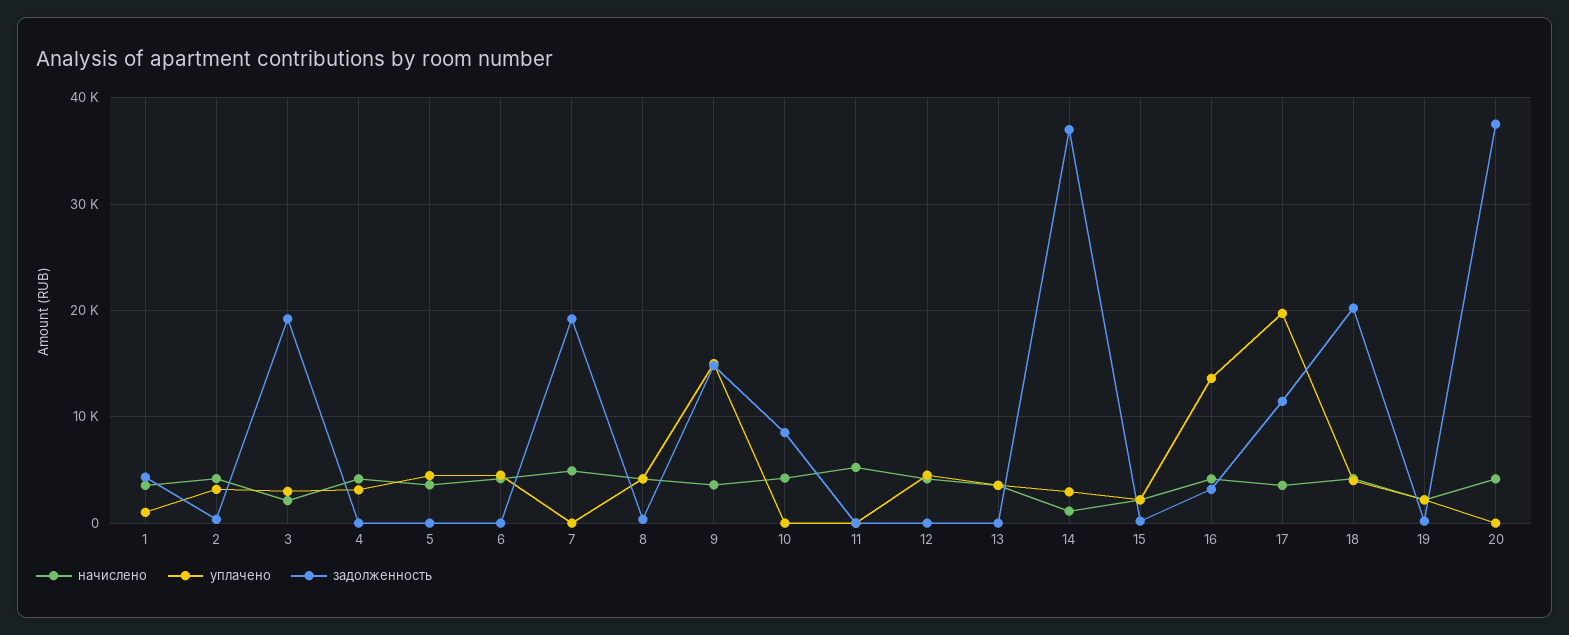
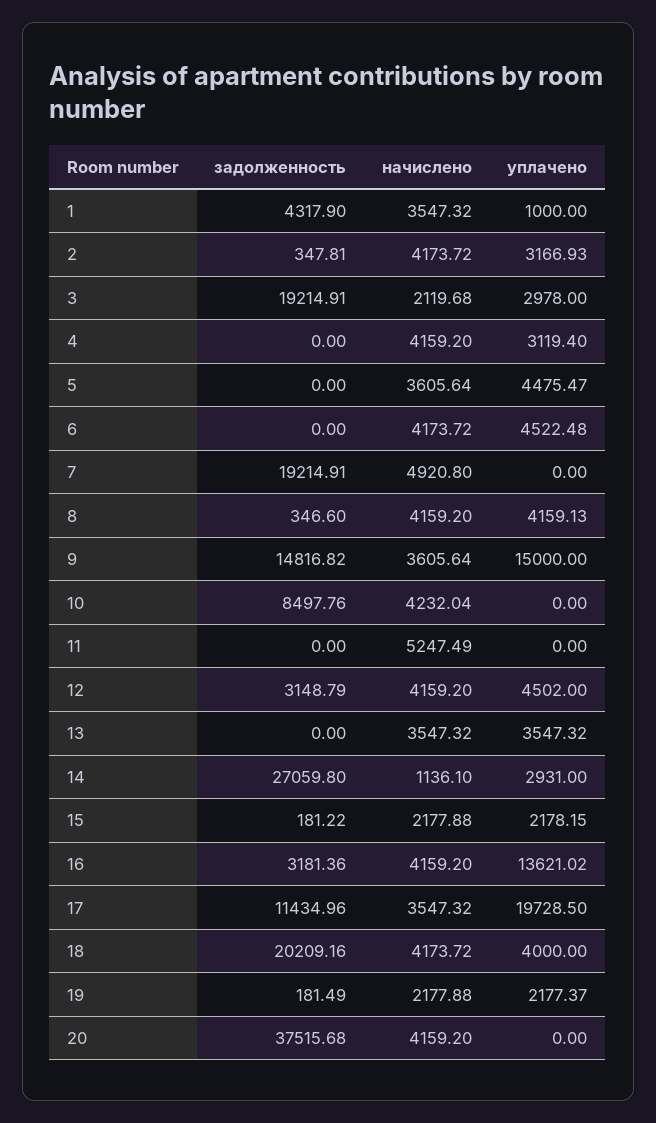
задолженность, 12: 0 -> 3148.79
задолженность, 14: 37000 -> 27059.8

